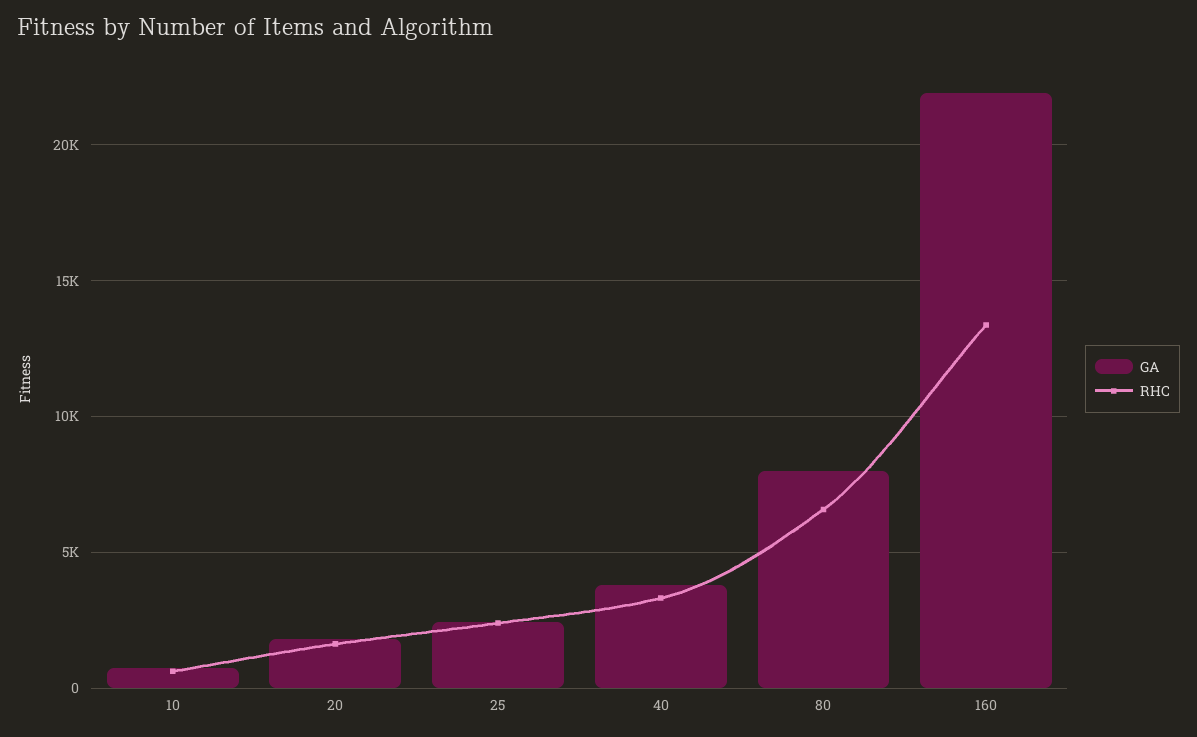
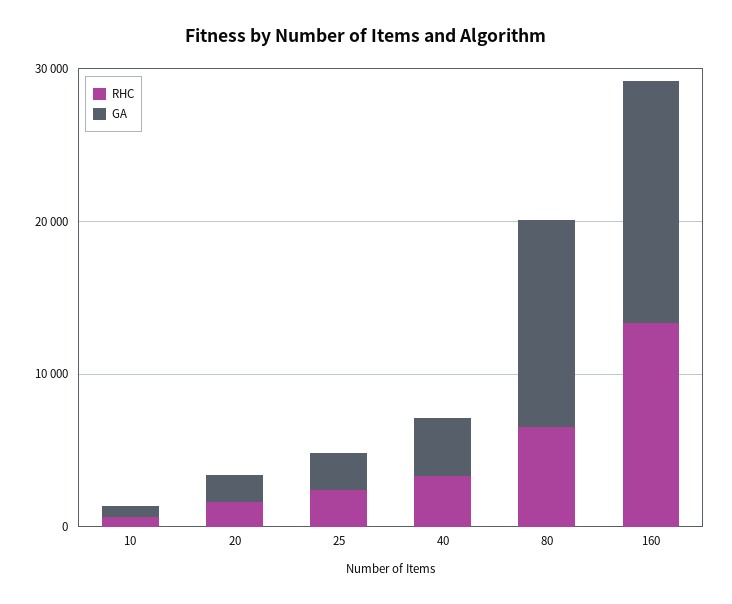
GA, 80: 8000 -> 14000
GA, 160: 22000 -> 16000

